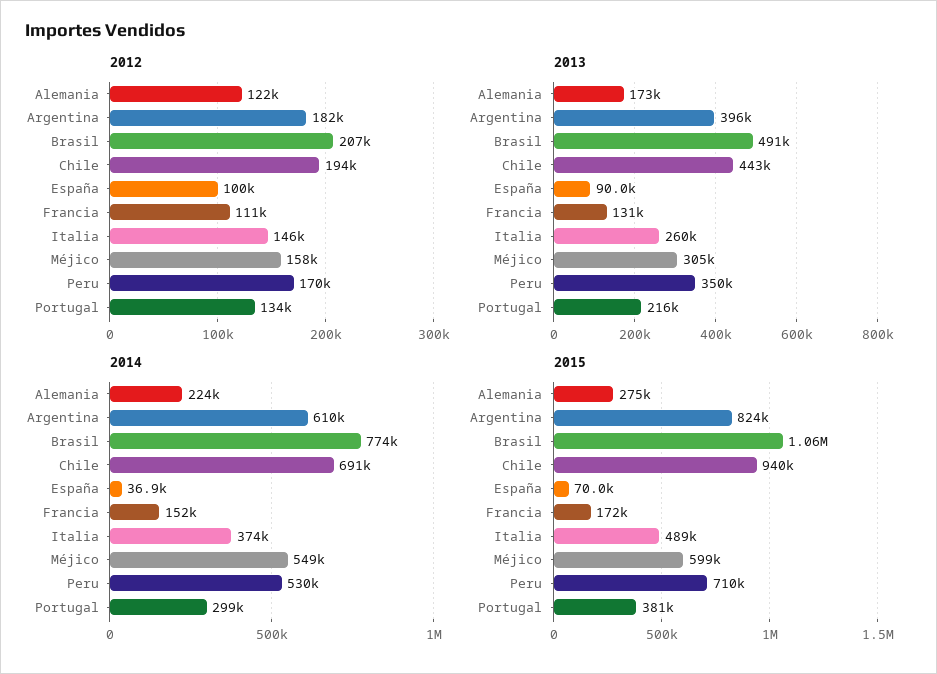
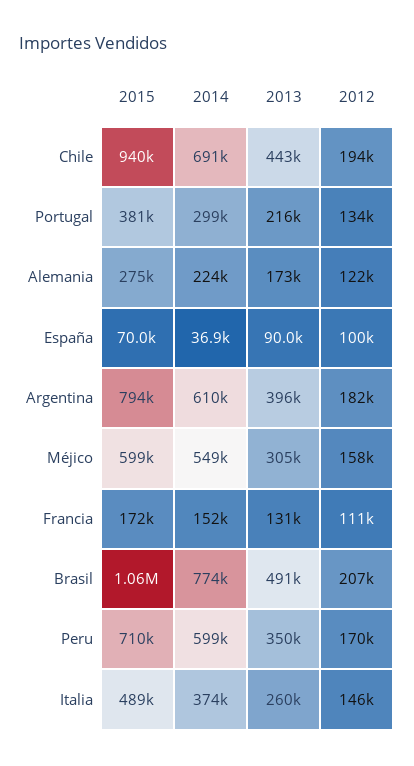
2014, Peru: 530000 -> 599000
2015, Argentina: 824000 -> 794000

